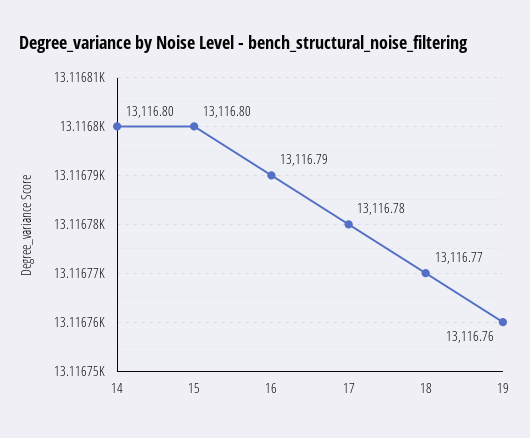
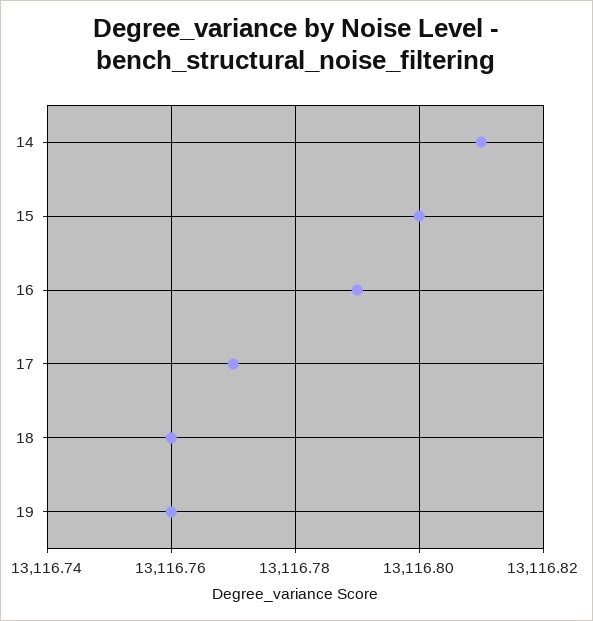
14: 13116.8 -> 13116.81
17: 13116.78 -> 13116.77
18: 13116.77 -> 13116.76

